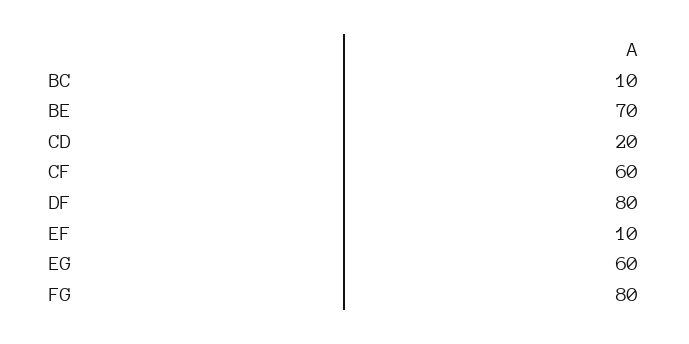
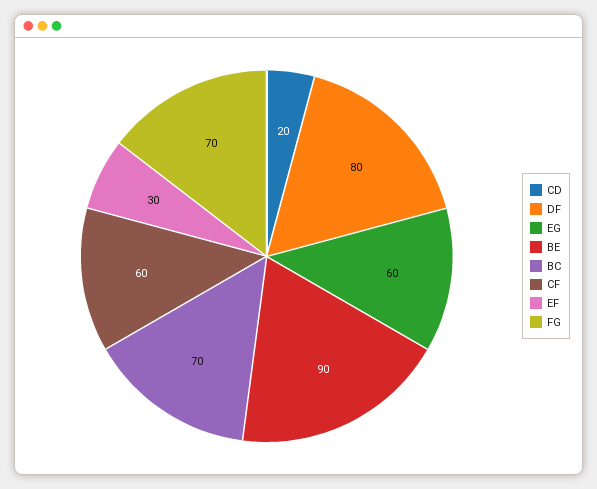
BC: 10 -> 70
BE: 70 -> 90
EF: 10 -> 30
FG: 80 -> 70

